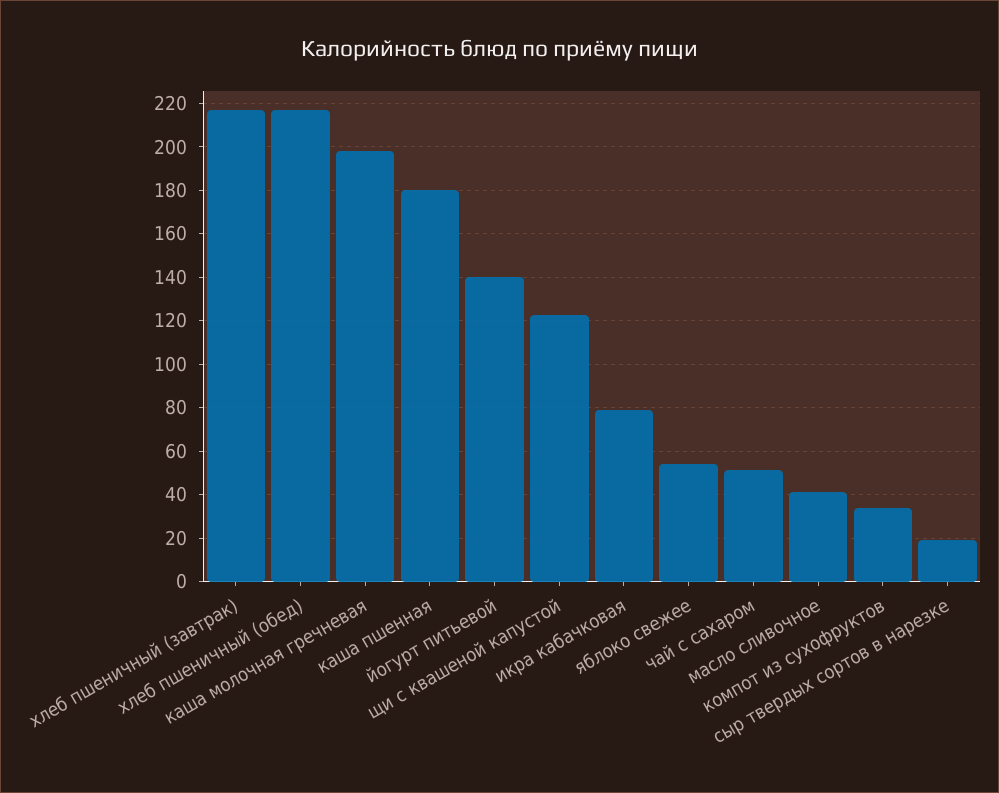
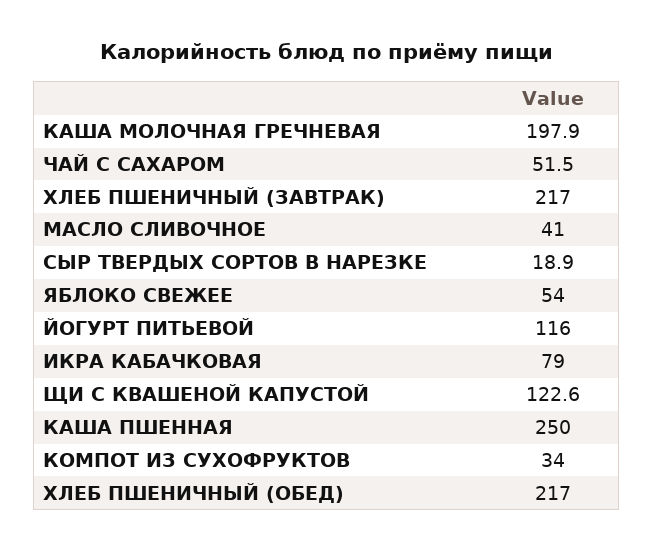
каша пшенная: 180 -> 250
йогурт питьевой: 140 -> 116

